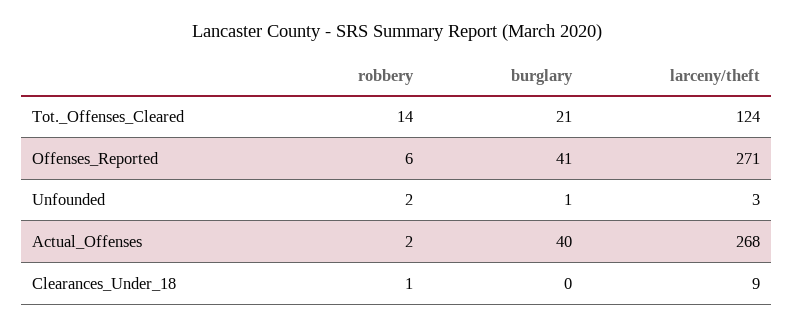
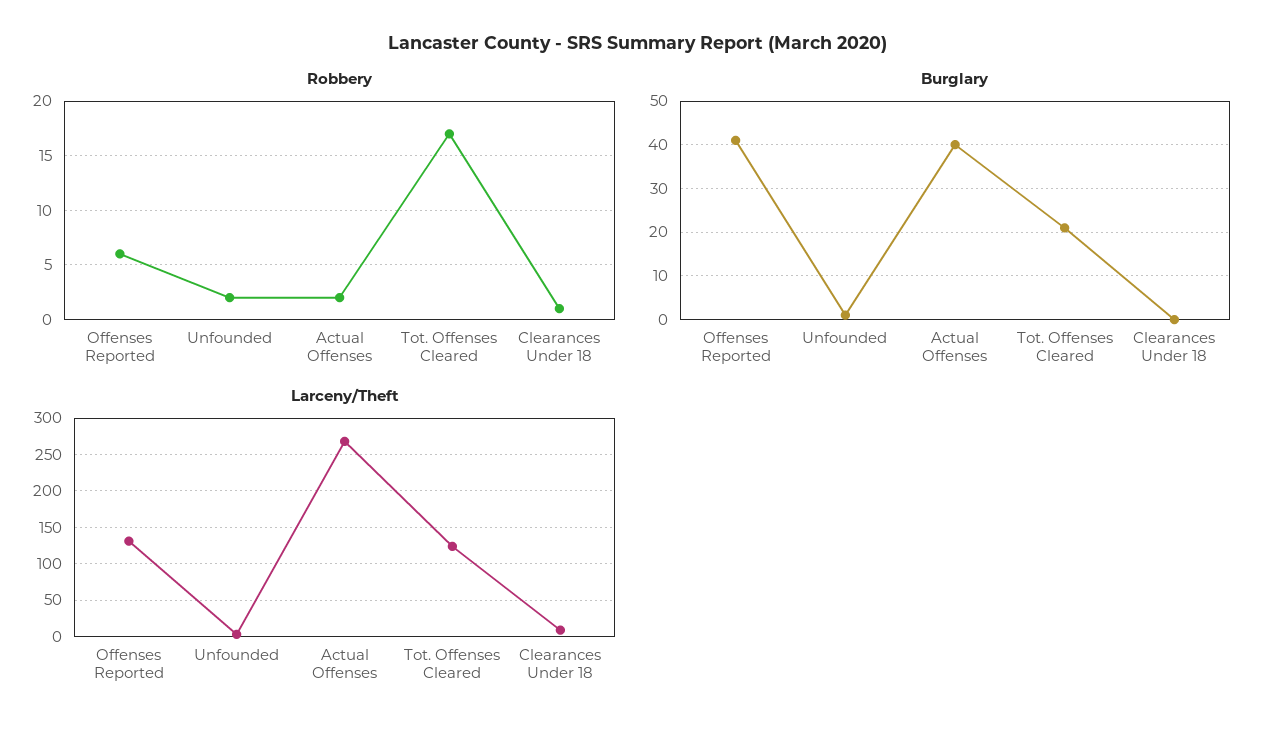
robbery, Tot._Offenses_Cleared: 14 -> 17
larceny/theft, Offenses_Reported: 271 -> 130

